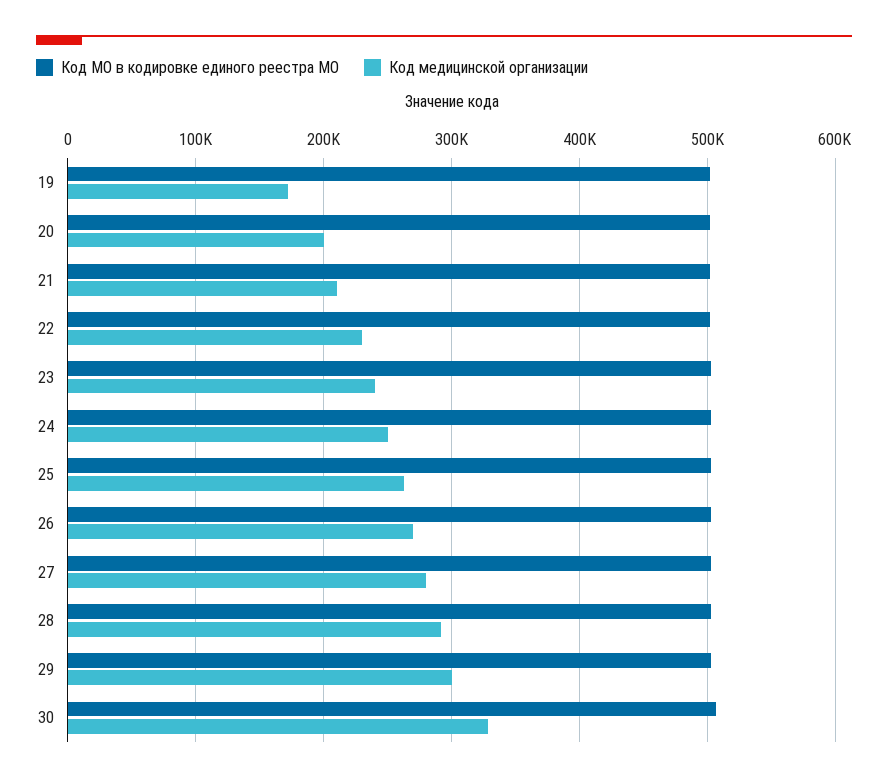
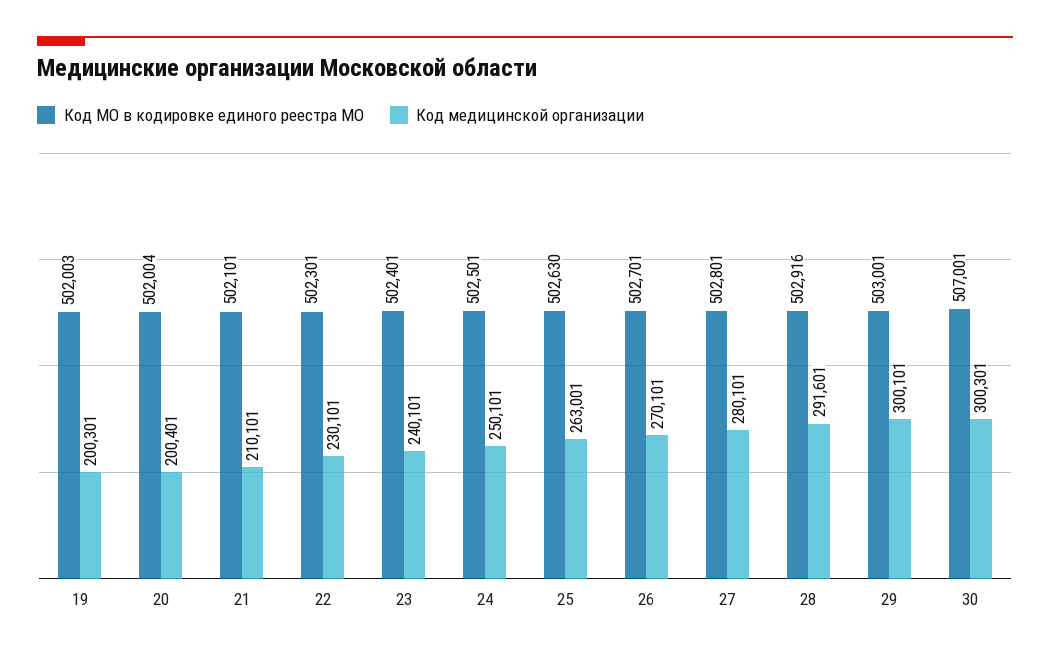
Код медицинской организации, 19: 170000 -> 200301
Код медицинской организации, 30: 330000 -> 300301

